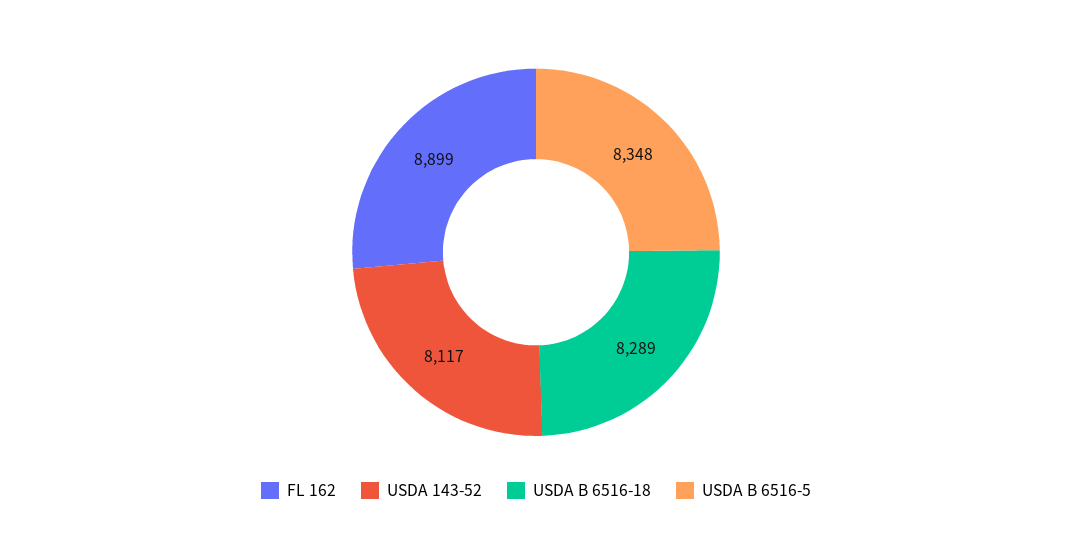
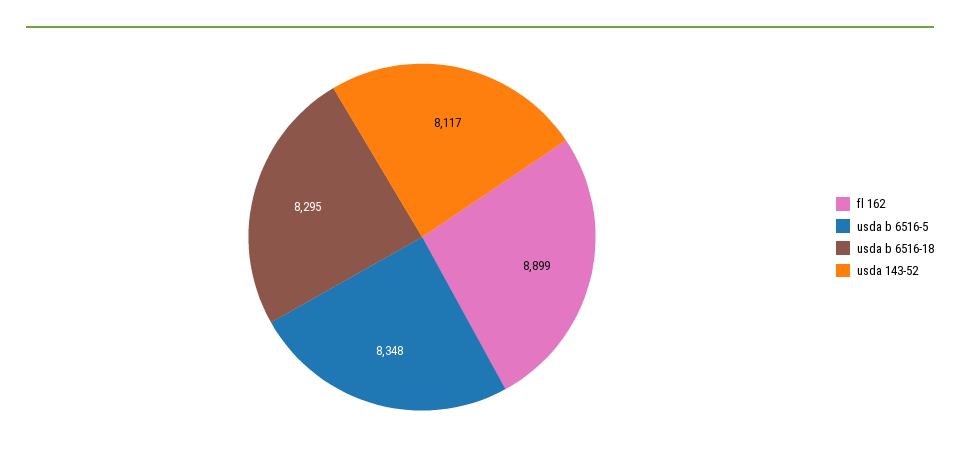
USDA B 6516-18: 8289 -> 8295

